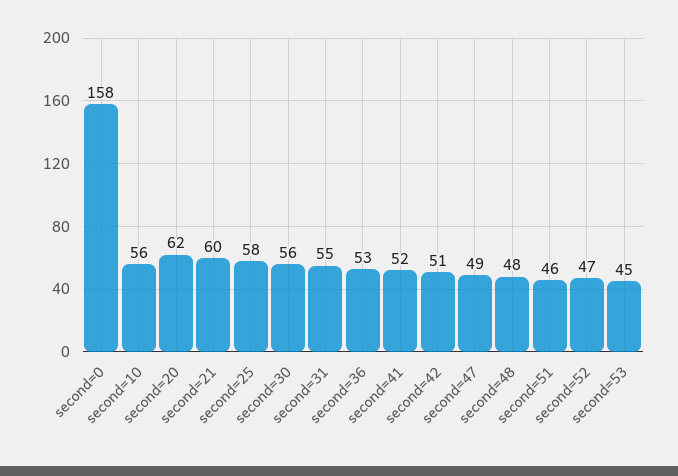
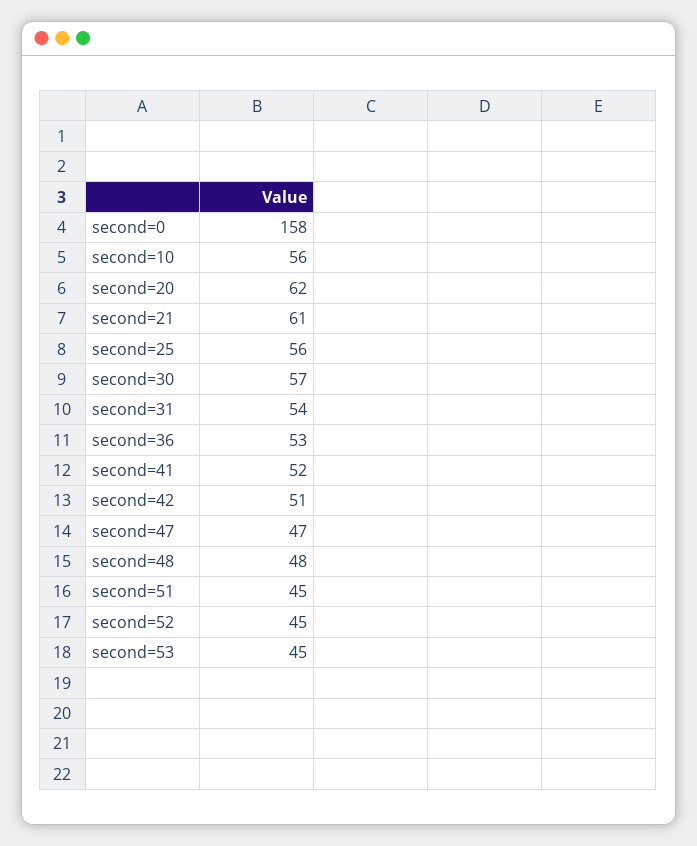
second=21: 60 -> 61
second=25: 58 -> 56
second=30: 56 -> 57
second=31: 55 -> 54
second=47: 49 -> 47
second=51: 46 -> 45
second=52: 47 -> 45

